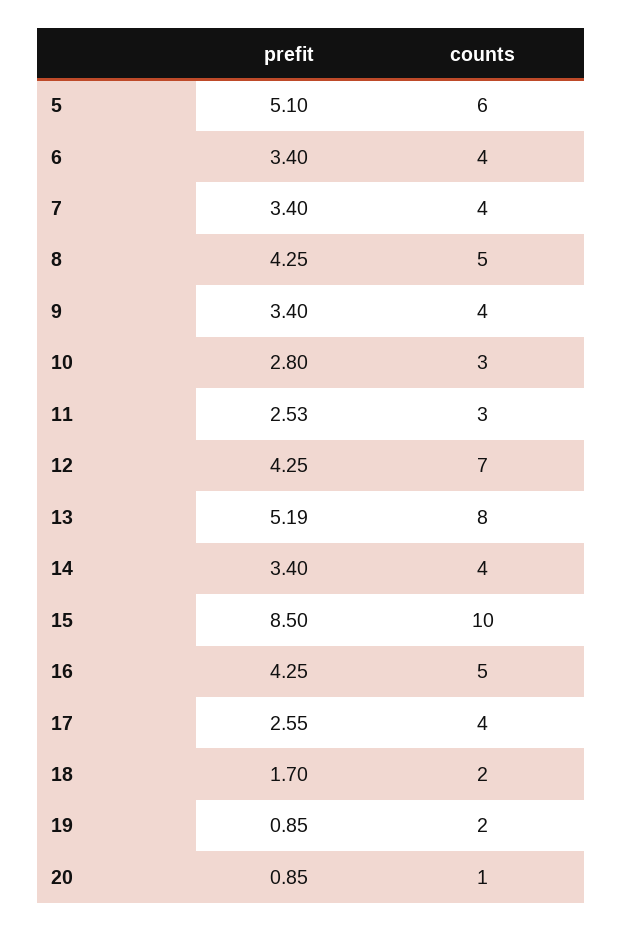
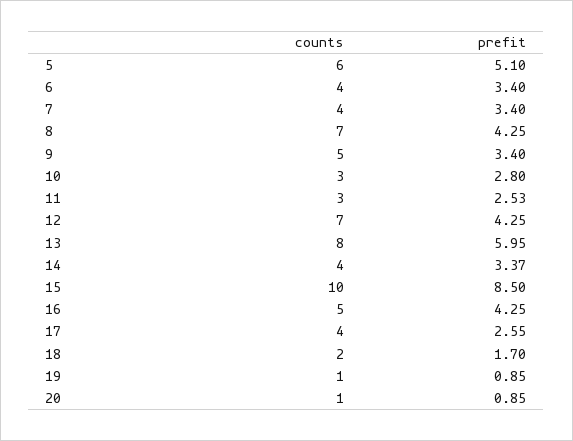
counts, 8: 5 -> 7
counts, 9: 4 -> 5
prefit, 13: 5.19 -> 5.95
prefit, 14: 3.4 -> 3.37
counts, 19: 2 -> 1

